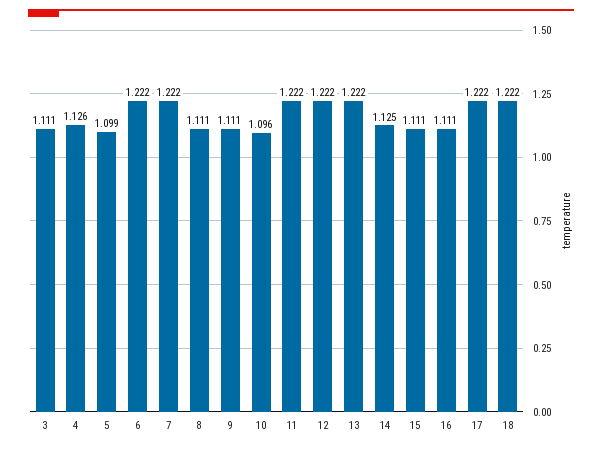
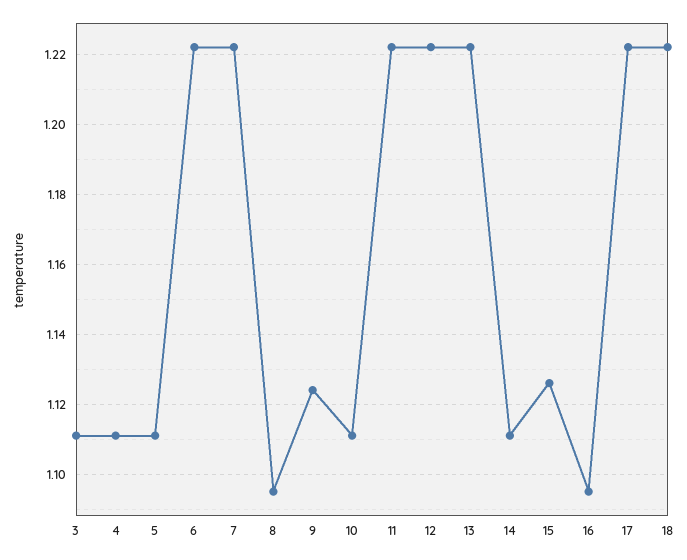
4: 1.126 -> 1.11
5: 1.099 -> 1.11
8: 1.111 -> 1.095
9: 1.111 -> 1.125
10: 1.096 -> 1.11
14: 1.125 -> 1.11
15: 1.111 -> 1.125
16: 1.111 -> 1.095

